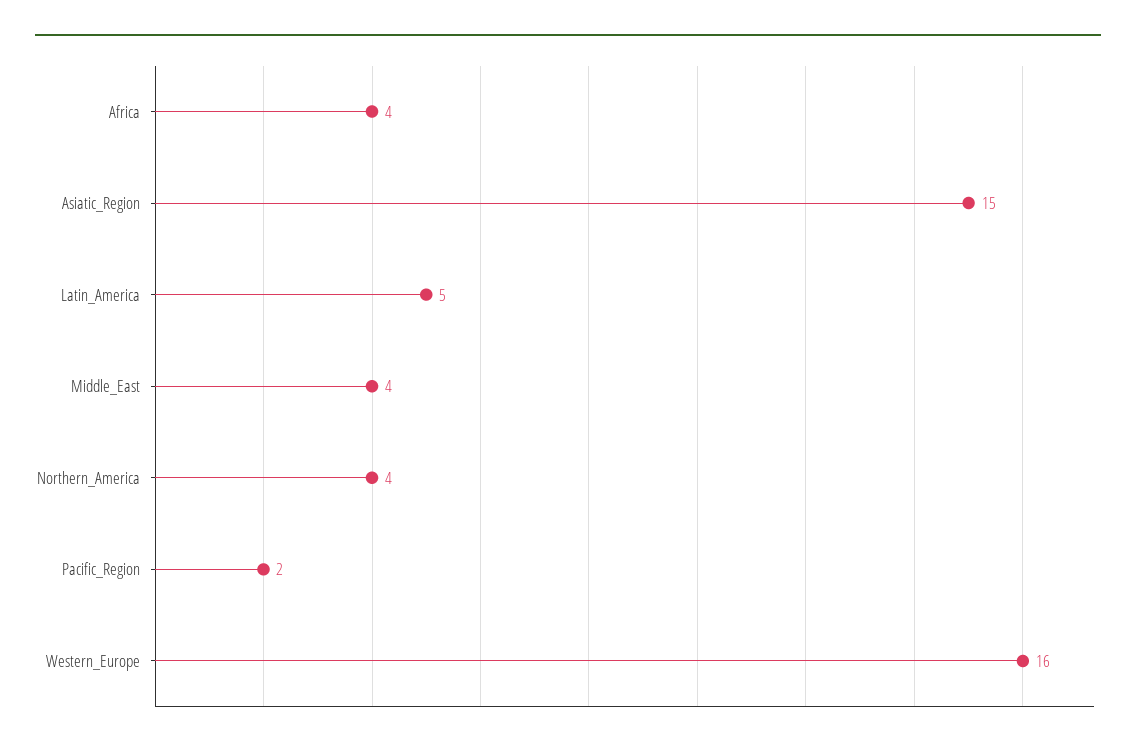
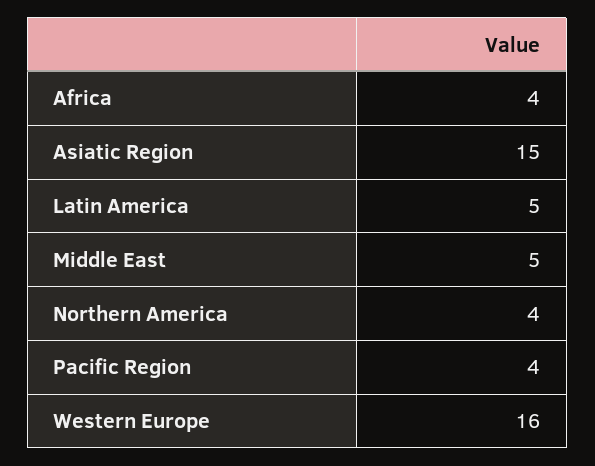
Middle_East: 4 -> 5
Pacific_Region: 2 -> 4

